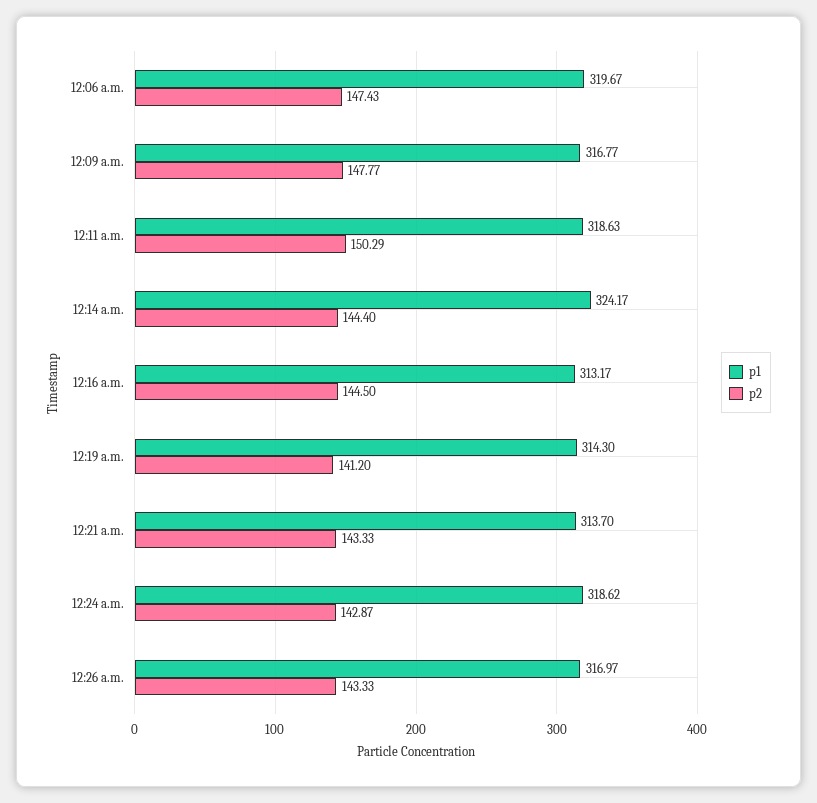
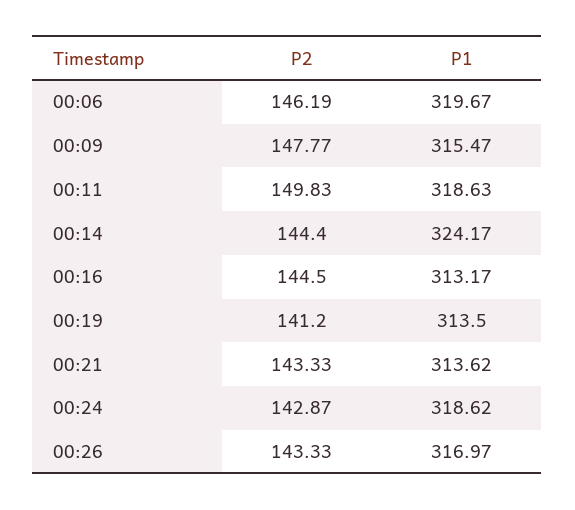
p2, 12:06 a.m.: 147.43 -> 146.19
p1, 12:09 a.m.: 316.77 -> 315.47
p2, 12:11 a.m.: 150.29 -> 149.83
p1, 12:19 a.m.: 314.3 -> 313.5
p1, 12:21 a.m.: 313.7 -> 313.62

